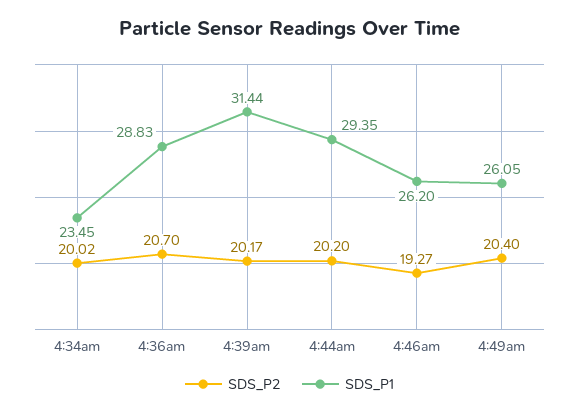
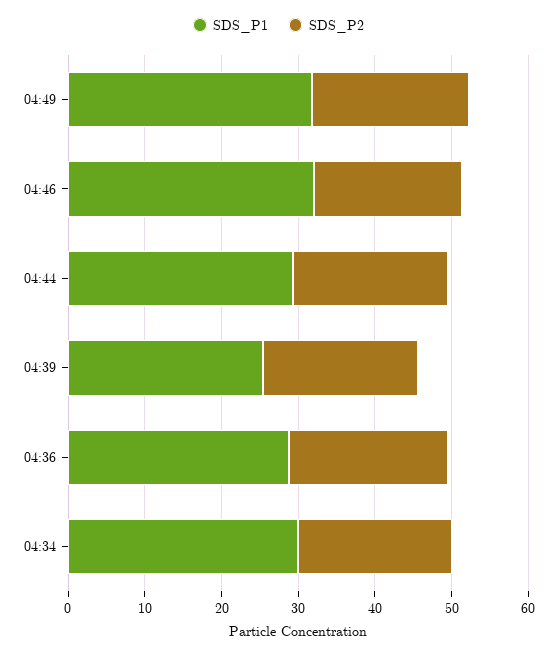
SDS_P1, 4:34am: 23.45 -> 30
SDS_P1, 4:39am: 31.44 -> 26
SDS_P1, 4:46am: 26.2 -> 32
SDS_P1, 4:49am: 26.05 -> 32

